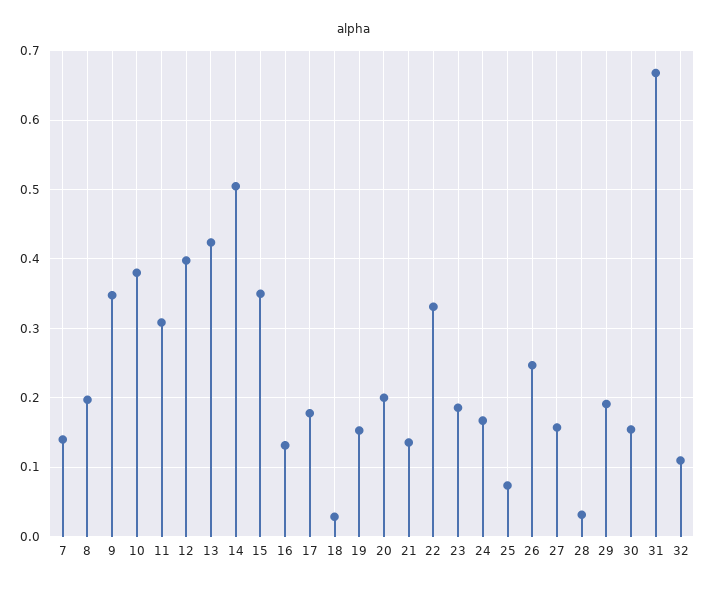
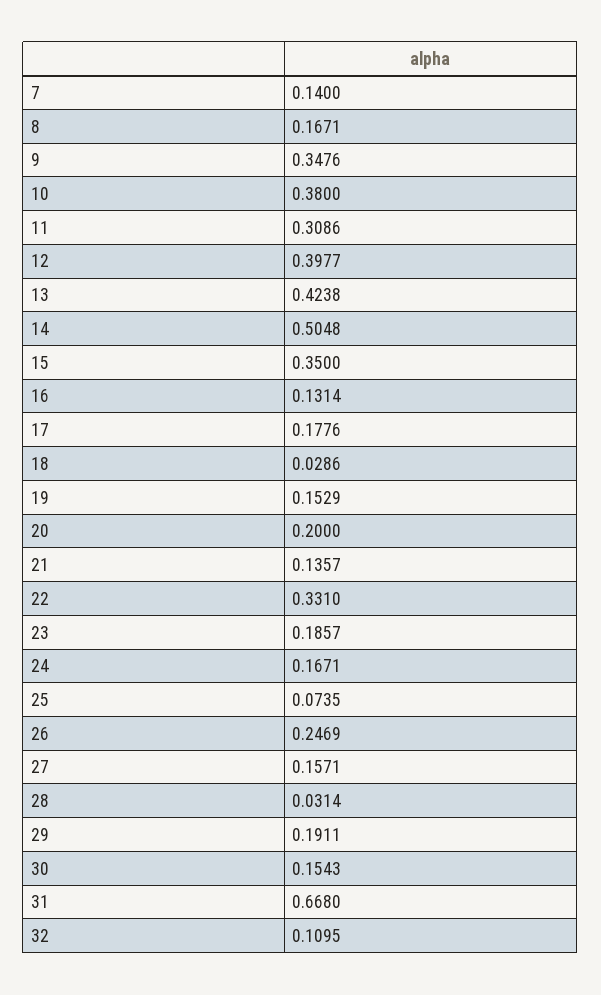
8: 0.2 -> 0.1671

